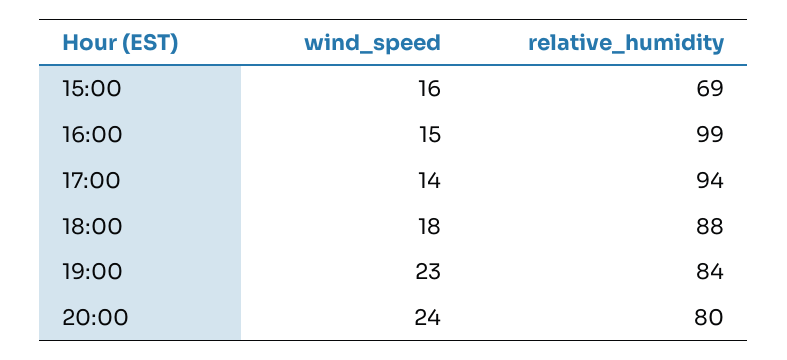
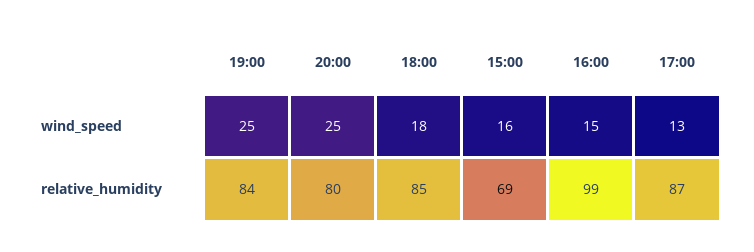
wind_speed, 17:00: 14 -> 13
relative_humidity, 17:00: 94 -> 87
relative_humidity, 18:00: 88 -> 85
wind_speed, 19:00: 23 -> 25
wind_speed, 20:00: 24 -> 25

